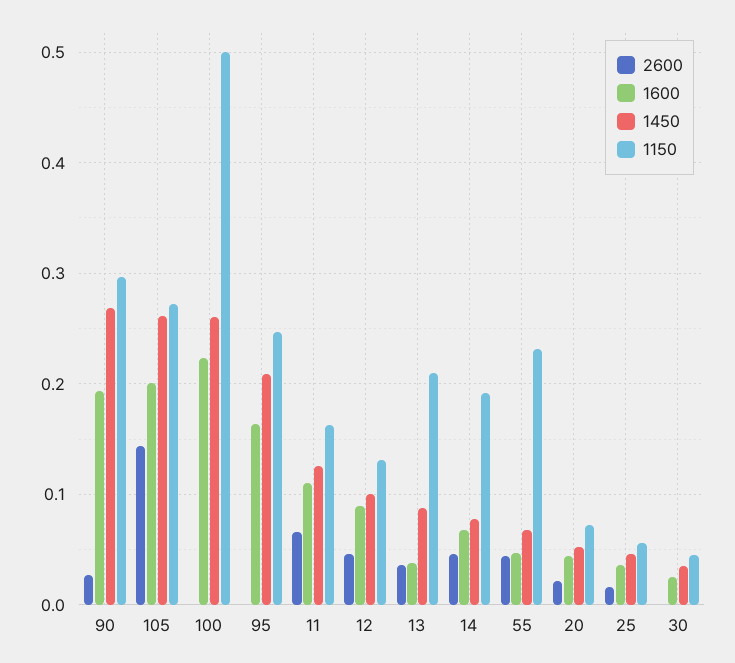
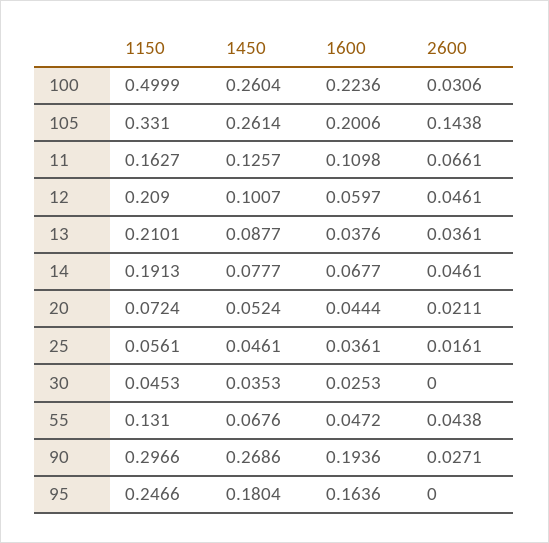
1150, 105: 0.27 -> 0.331
2600, 100: 0 -> 0.0306
1450, 95: 0.21 -> 0.1804
1600, 12: 0.09 -> 0.0597
1150, 12: 0.13 -> 0.209
1150, 55: 0.23 -> 0.131

